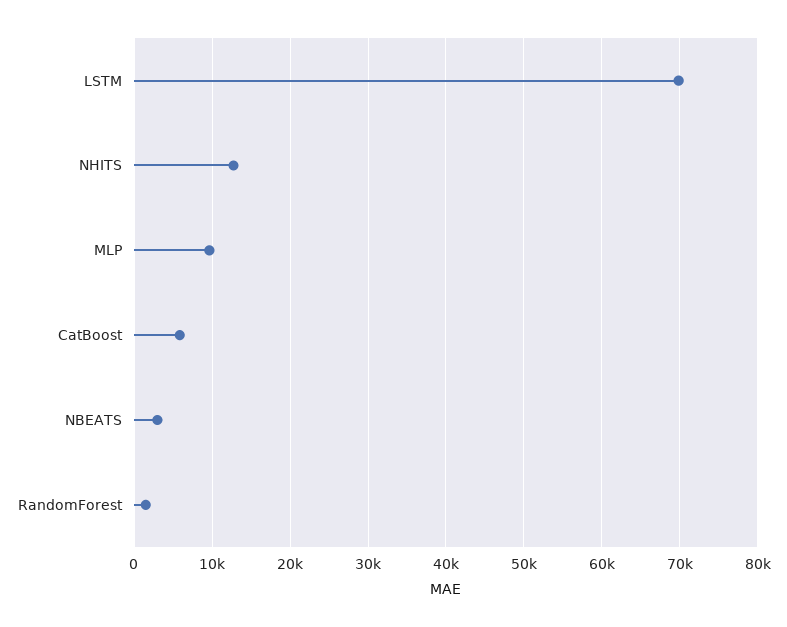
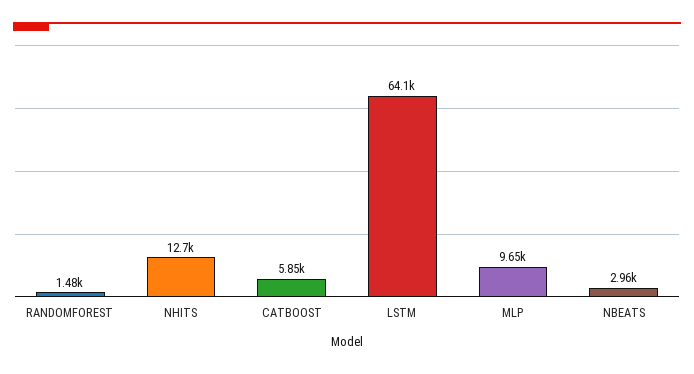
LSTM: 70000 -> 64100

